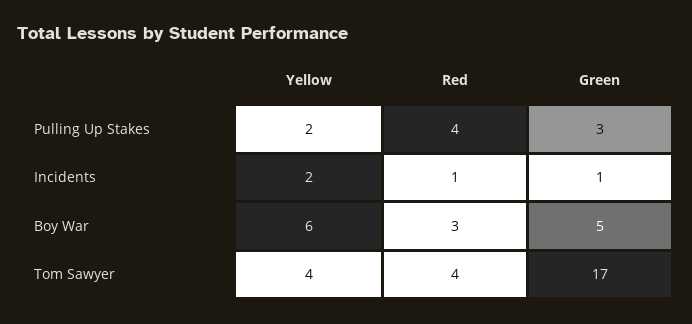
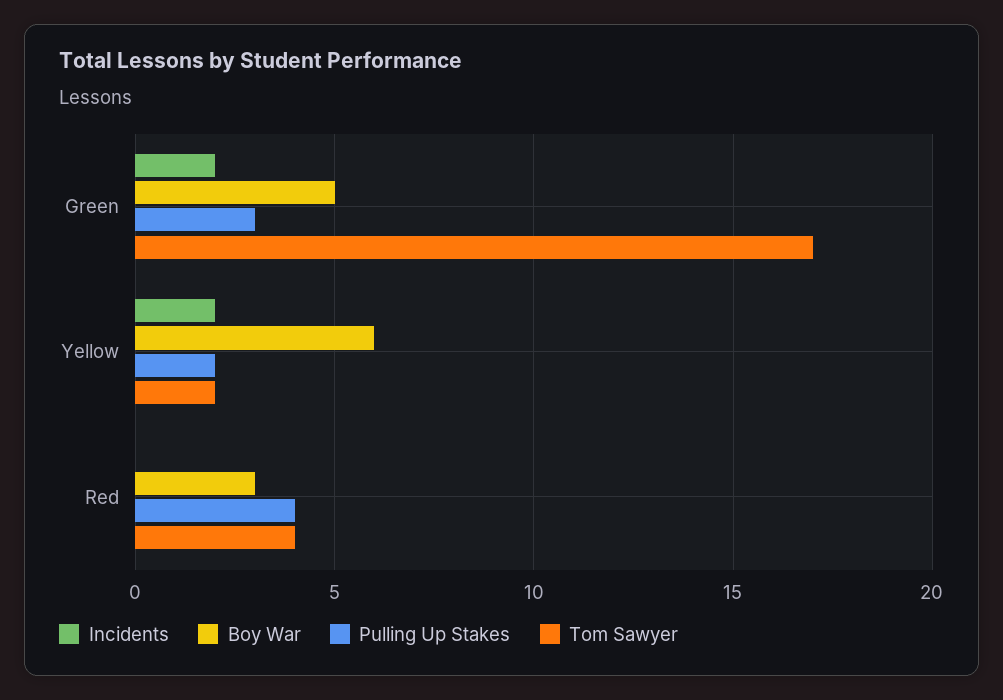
Incidents, Red: 1 -> 0
Incidents, Green: 1 -> 2
Tom Sawyer, Yellow: 4 -> 2

